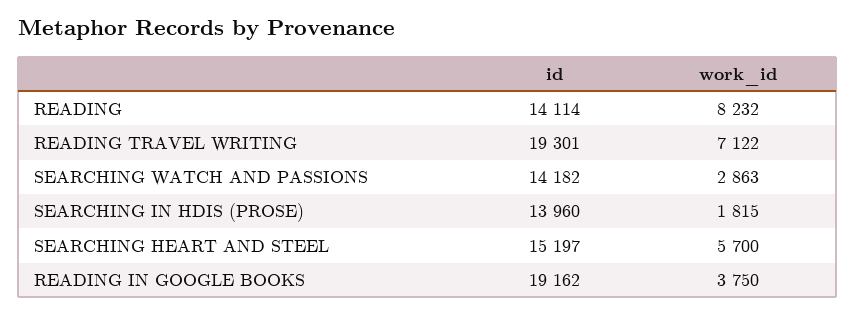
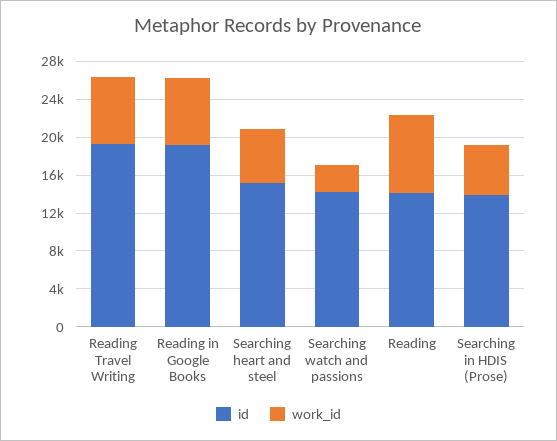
work_id, SEARCHING IN HDIS (PROSE): 1815 -> 5000
work_id, READING IN GOOGLE BOOKS: 3750 -> 7000

